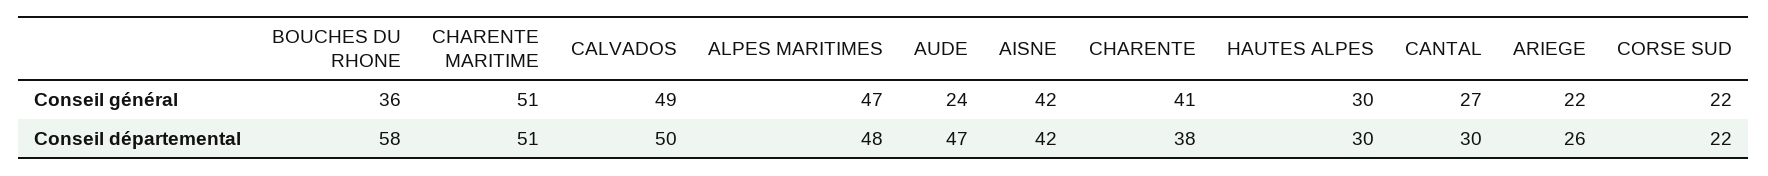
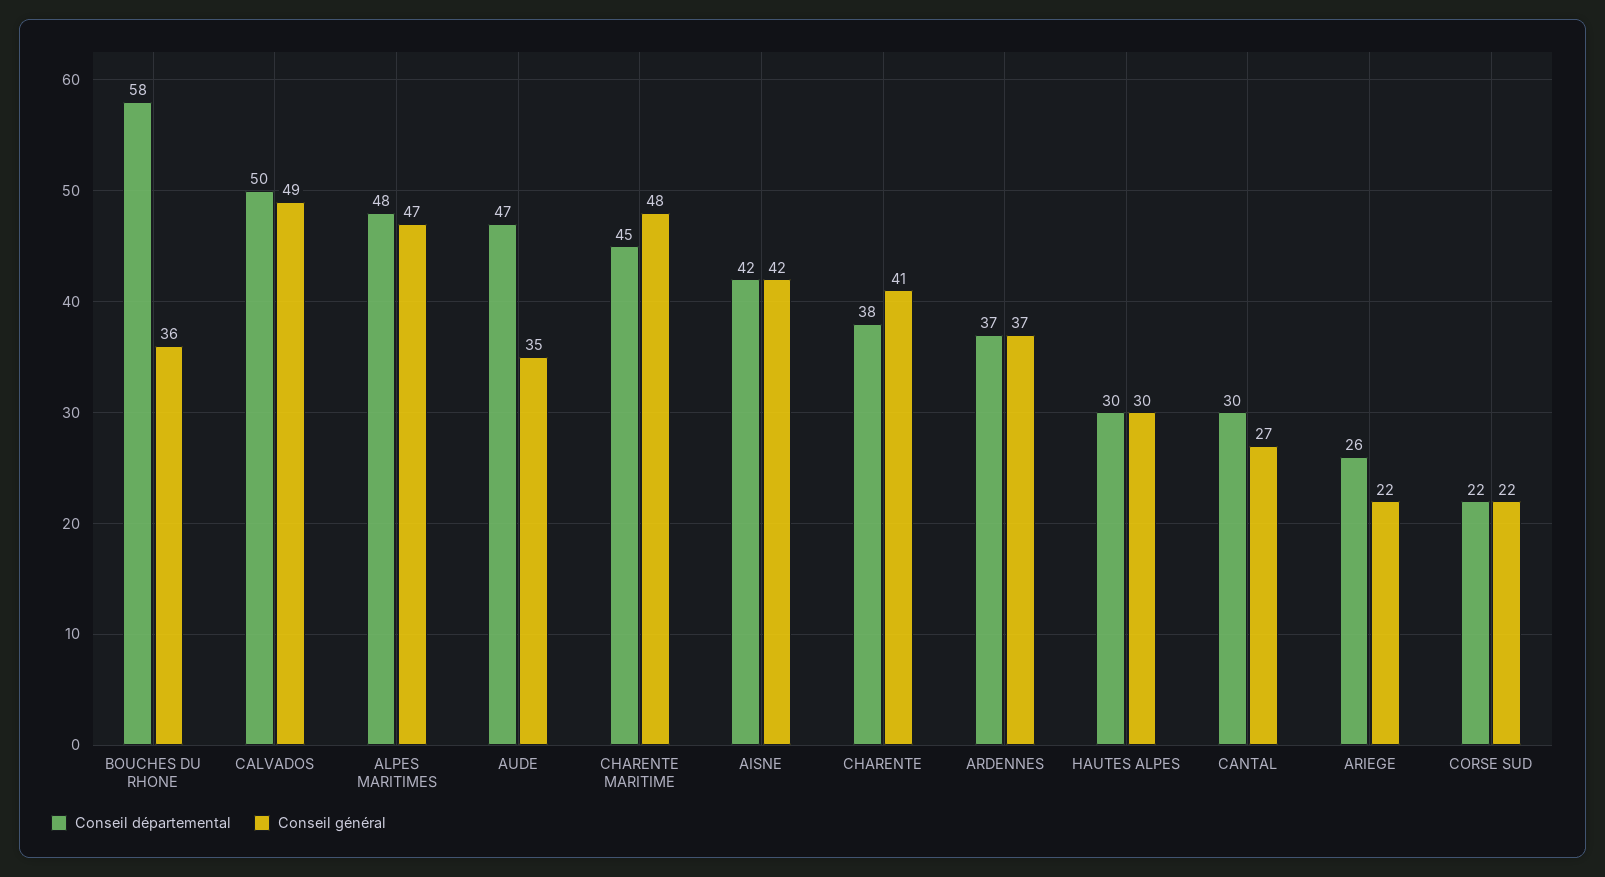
Conseil général, CHARENTE MARITIME: 51 -> 48
Conseil général, AUDE: 24 -> 35
Conseil départemental, CHARENTE MARITIME: 51 -> 45
Conseil départemental, ARDENNES: none -> 37
Conseil général, ARDENNES: none -> 37

